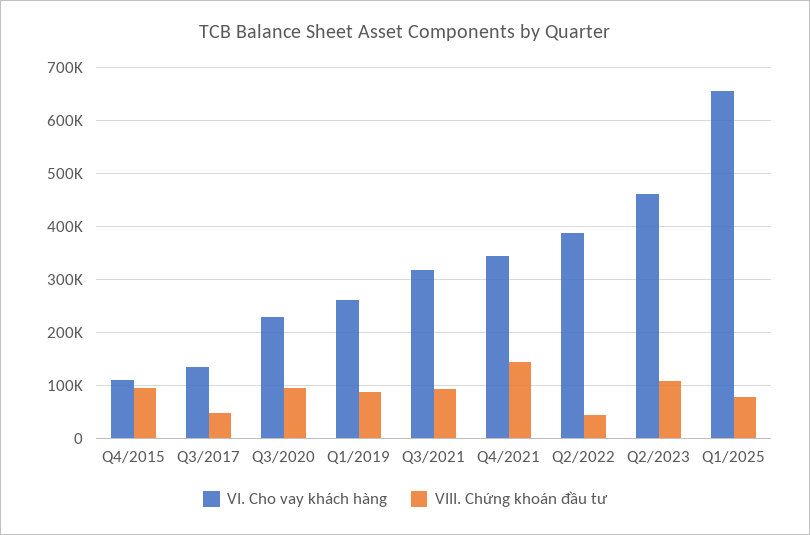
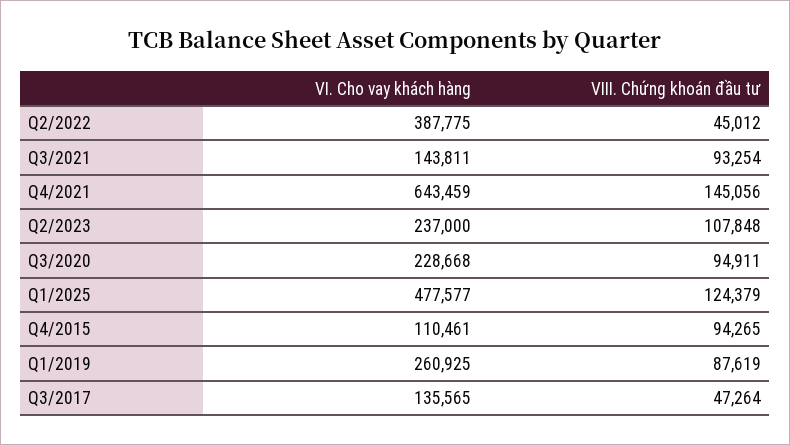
VI. Cho vay khách hàng, Q3/2021: 320000 -> 143811
VI. Cho vay khách hàng, Q4/2021: 340000 -> 643459
VI. Cho vay khách hàng, Q2/2023: 460000 -> 237000
VI. Cho vay khách hàng, Q1/2025: 660000 -> 477577
VIII. Chứng khoán đầu tư, Q1/2025: 80000 -> 124379

